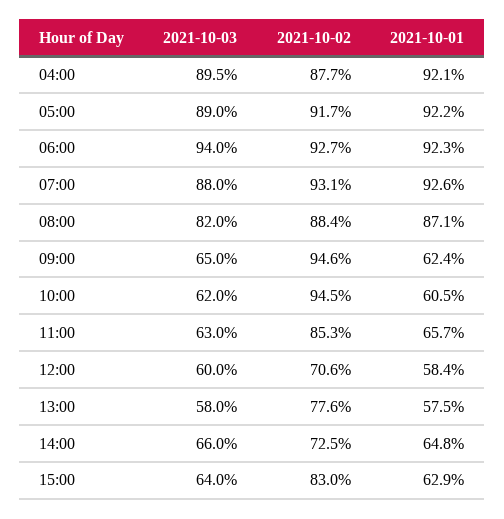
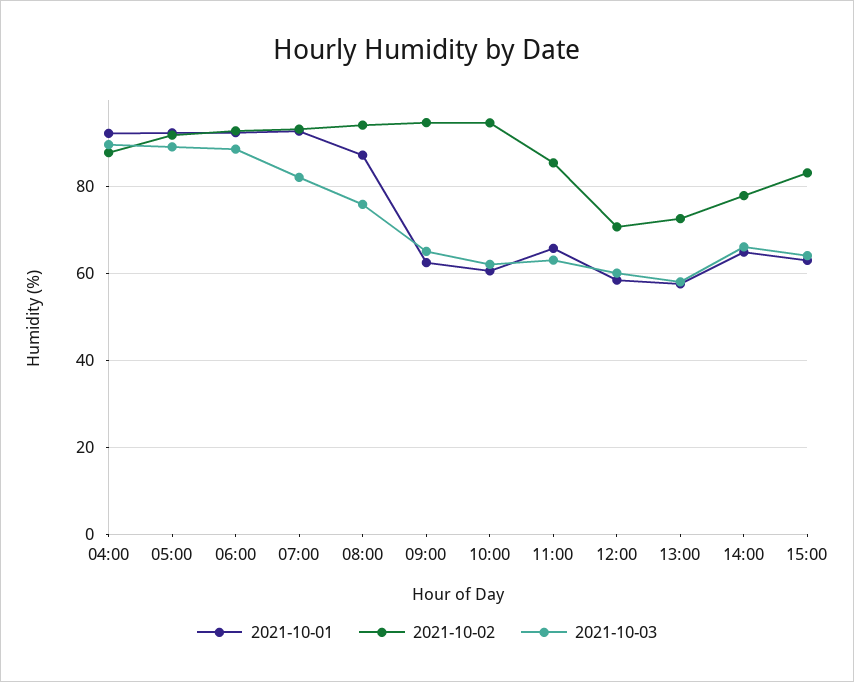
2021-10-03, 06:00: 94 -> 88
2021-10-03, 07:00: 88 -> 82
2021-10-03, 08:00: 82 -> 76
2021-10-02, 08:00: 88.4 -> 94
2021-10-02, 13:00: 77.6 -> 72
2021-10-02, 14:00: 72.5 -> 78

